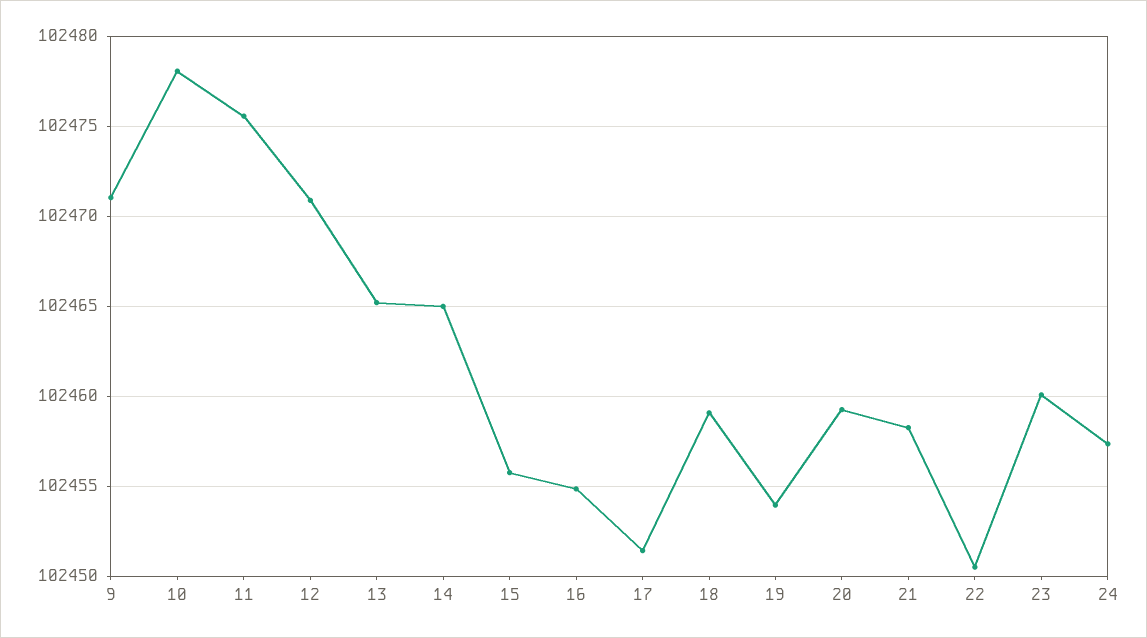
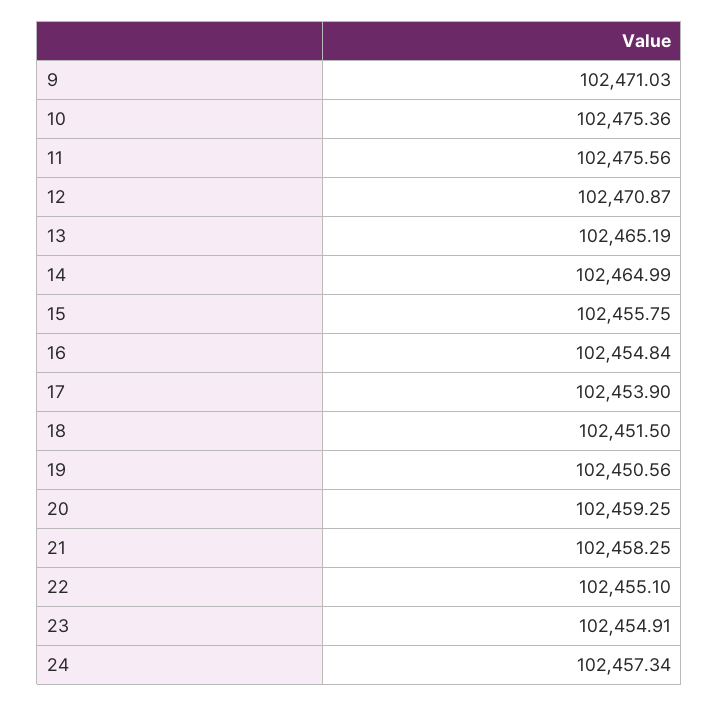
10: 102478 -> 102475.36
17: 102451.5 -> 102453.9
18: 102459 -> 102451.5
19: 102454 -> 102450.56
22: 102450.5 -> 102455.1
23: 102460 -> 102454.91

